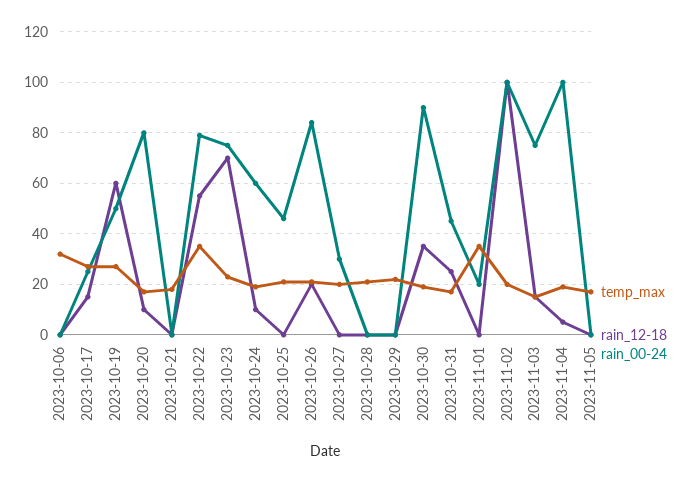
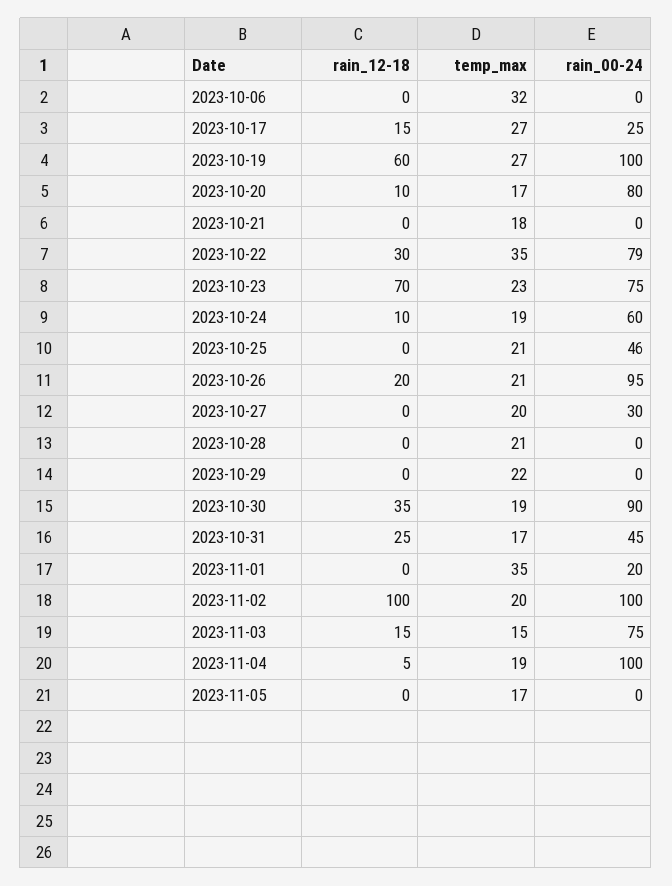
rain_00-24, 2023-10-19: 50 -> 100
rain_12-18, 2023-10-22: 55 -> 30
rain_00-24, 2023-10-26: 85 -> 95

